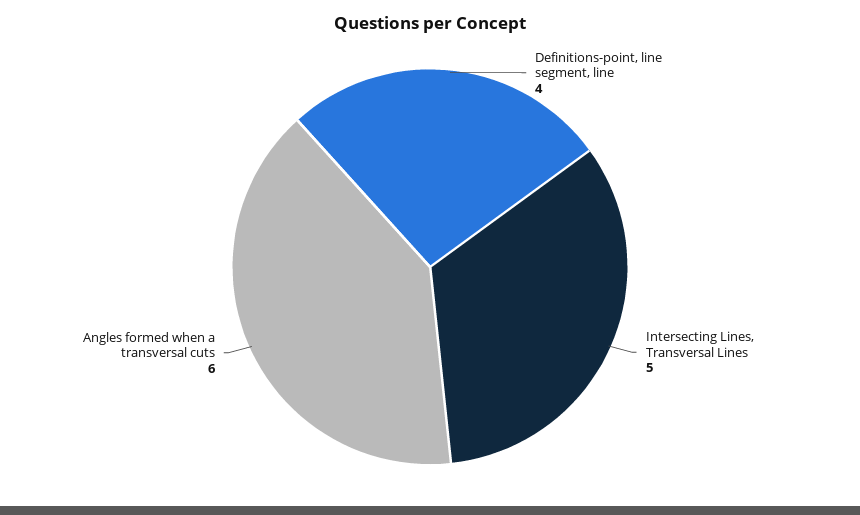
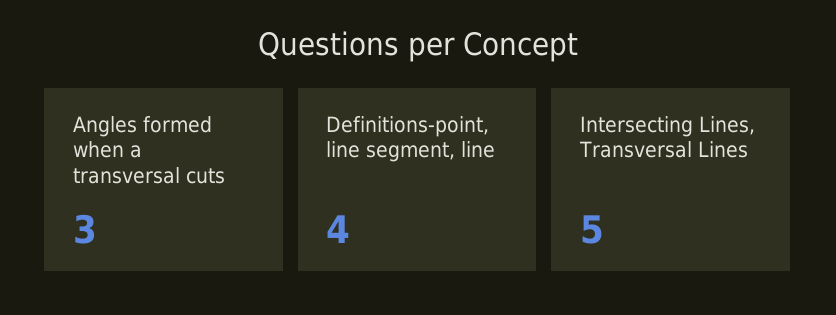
Angles formed when a transversal cuts: 6 -> 3

